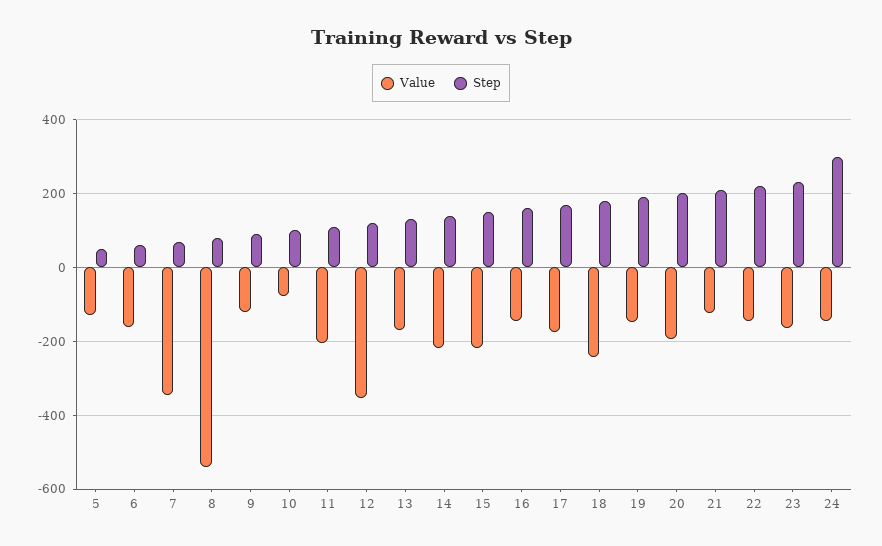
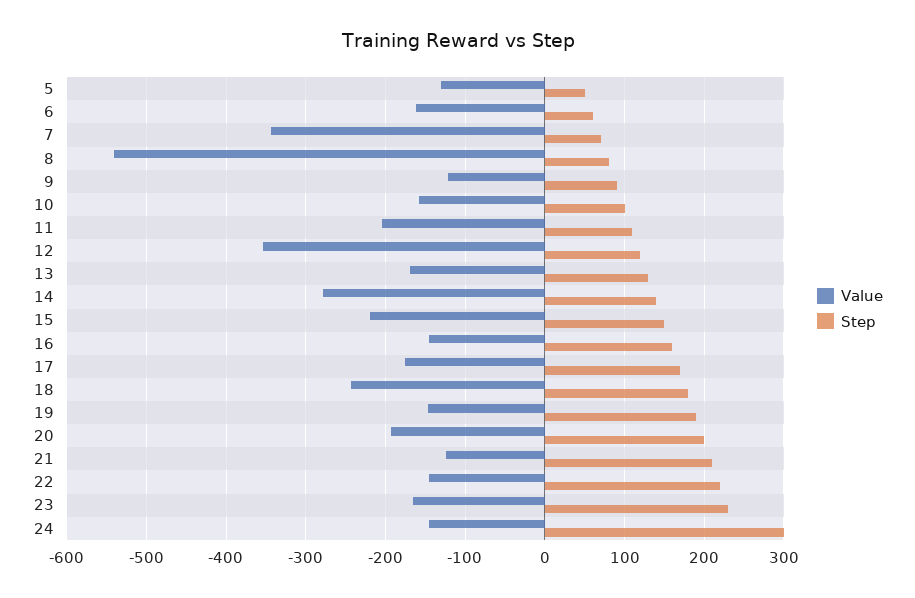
Value, 10: -80 -> -160
Value, 14: -220 -> -280

